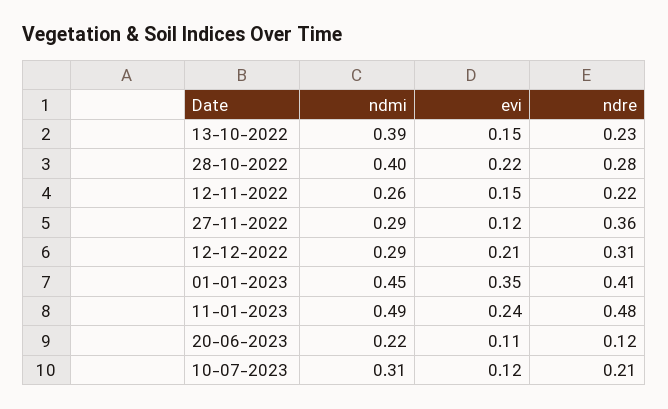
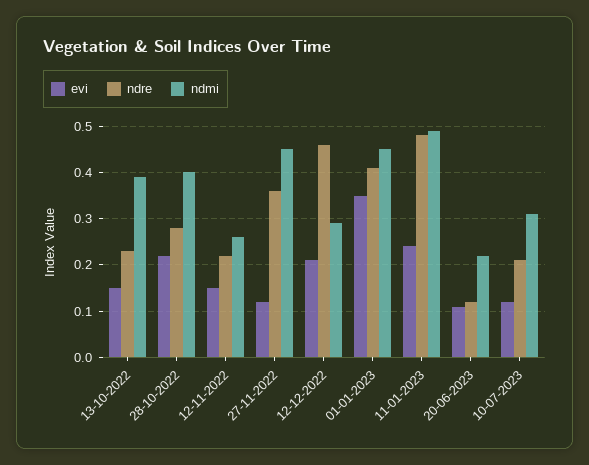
ndmi, 27-11-2022: 0.29 -> 0.45
ndre, 12-12-2022: 0.31 -> 0.45

